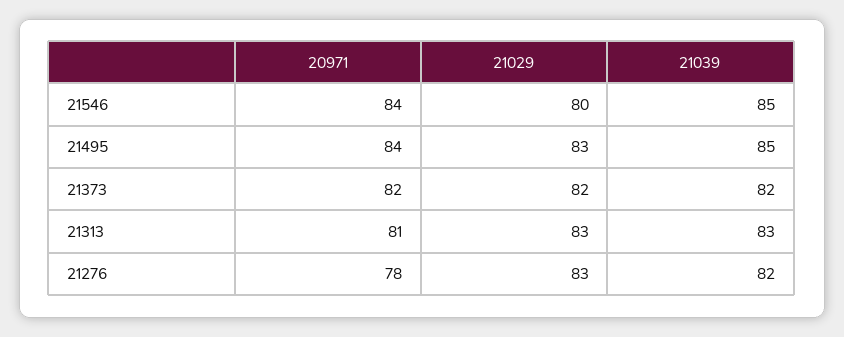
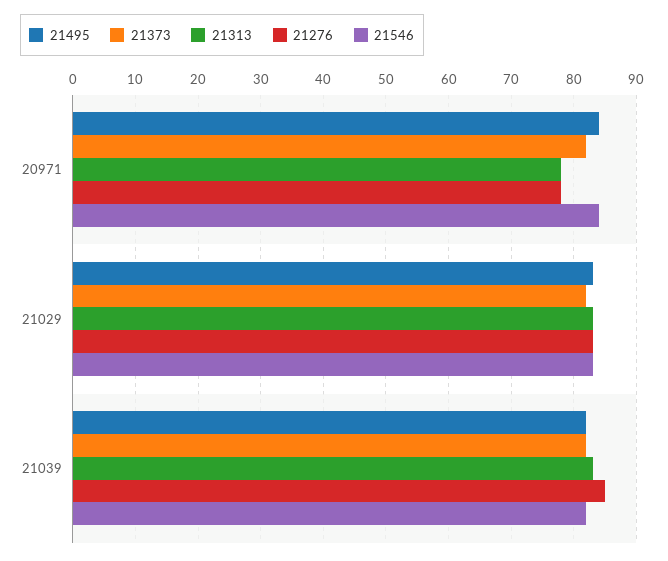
21546, 21029: 80 -> 83
21546, 21039: 85 -> 82
21495, 21039: 85 -> 82
21313, 20971: 81 -> 78
21276, 21039: 82 -> 85

